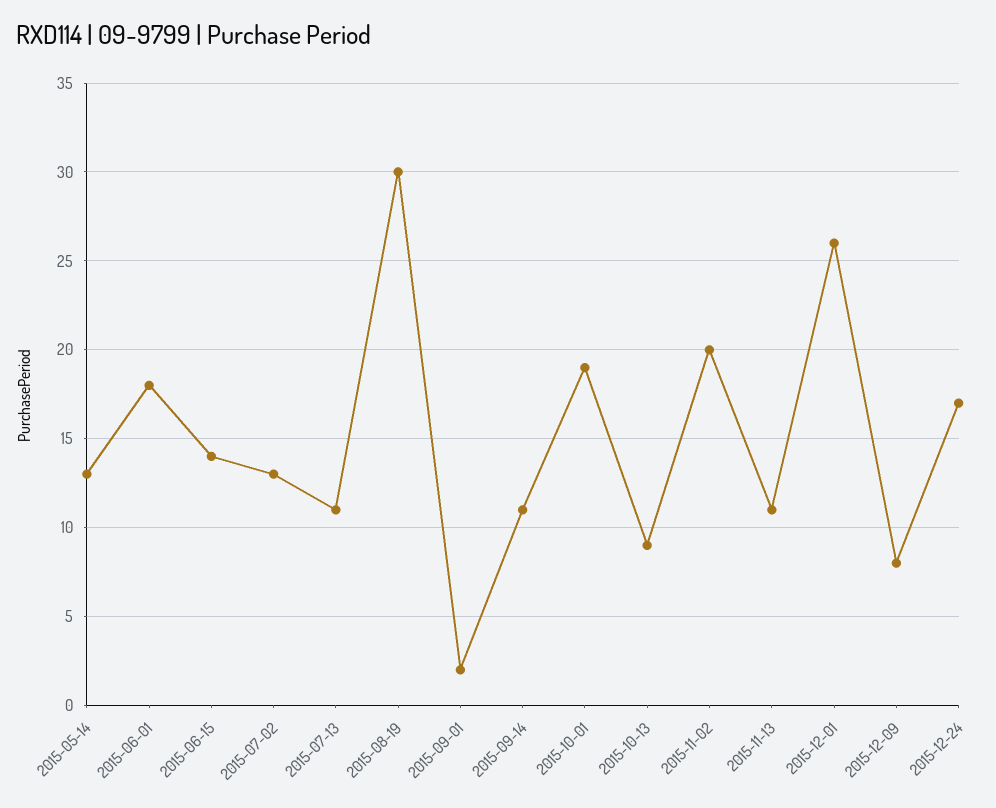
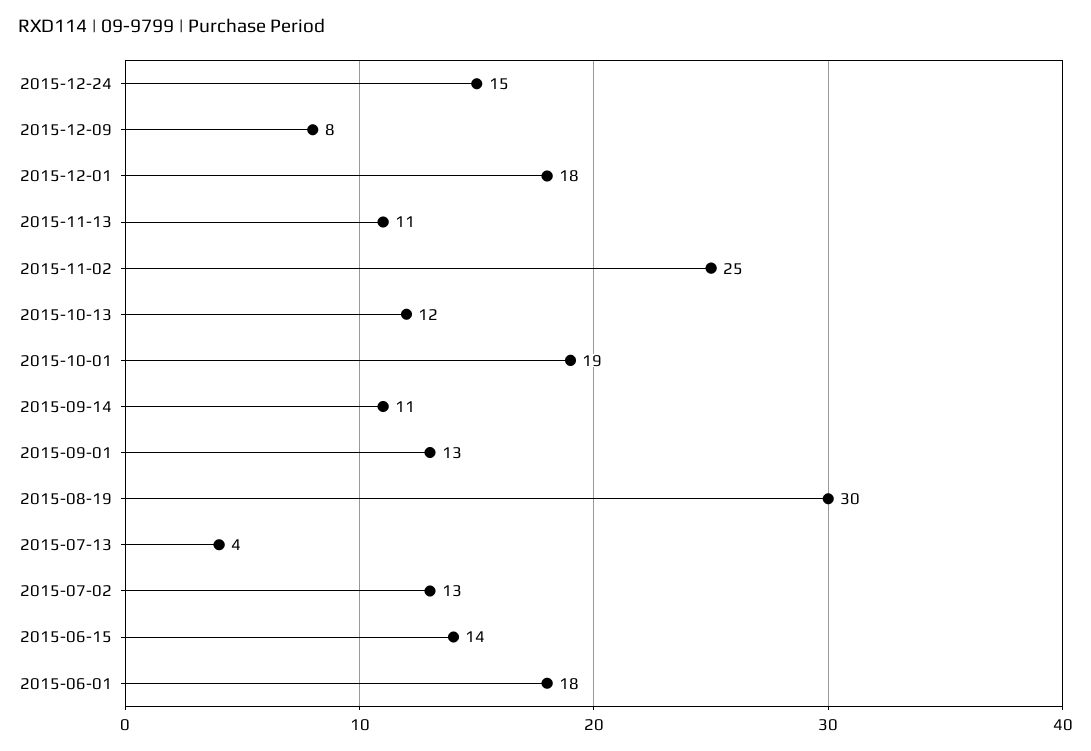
2015-05-14: 13 -> none
2015-07-13: 11 -> 4
2015-09-01: 2 -> 13
2015-10-13: 9 -> 12
2015-11-02: 20 -> 25
2015-12-01: 26 -> 18
2015-12-24: 17 -> 15

